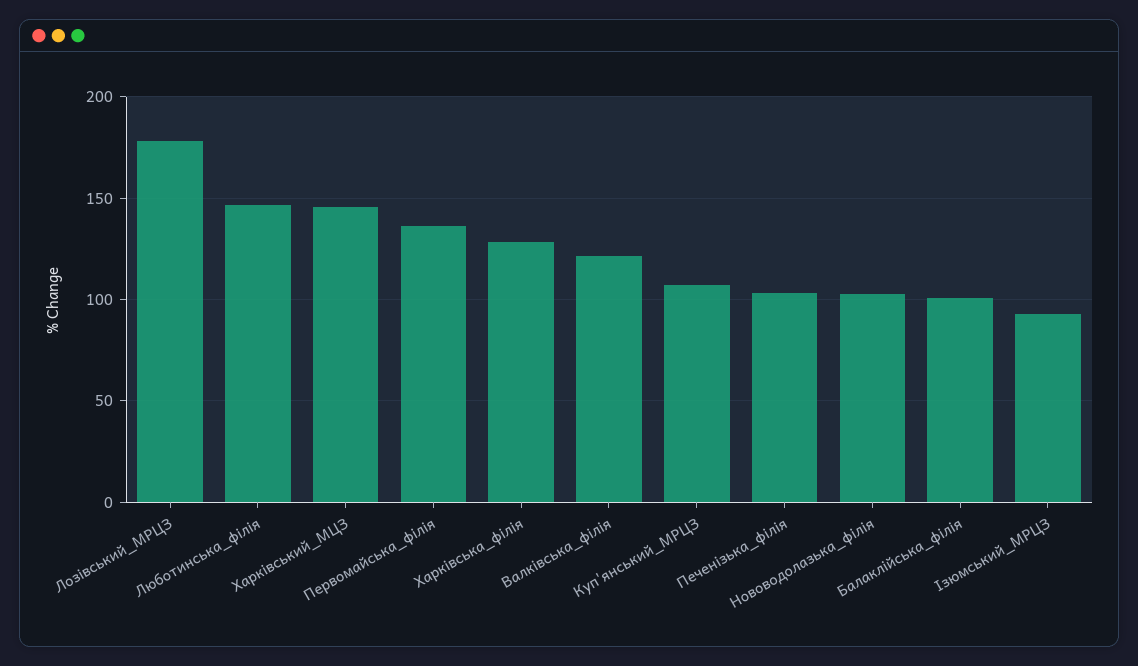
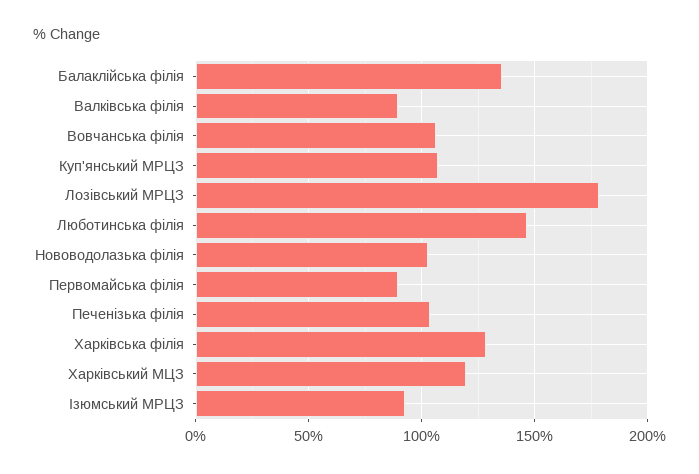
Харківський_МЦЗ: 145 -> 120
Первомайська_філія: 135 -> 90
Валківська_філія: 120 -> 90
Балаклійська_філія: 100 -> 135
Вовчанська філія: none -> 105

